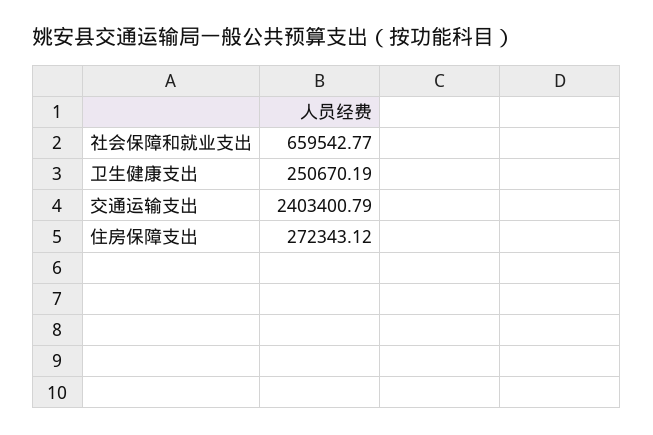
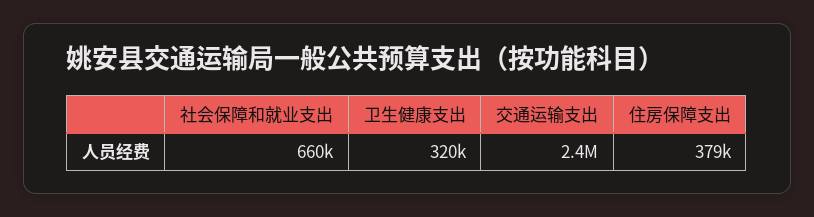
卫生健康支出: 250670.19 -> 320000
住房保障支出: 272343.12 -> 379000

